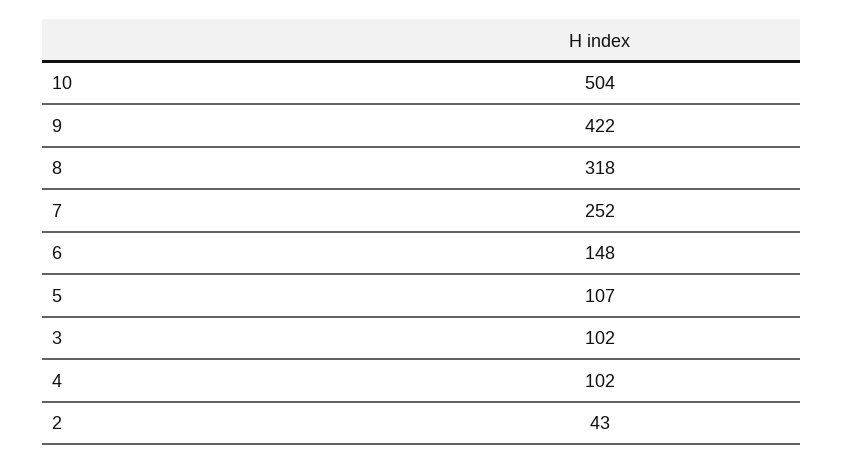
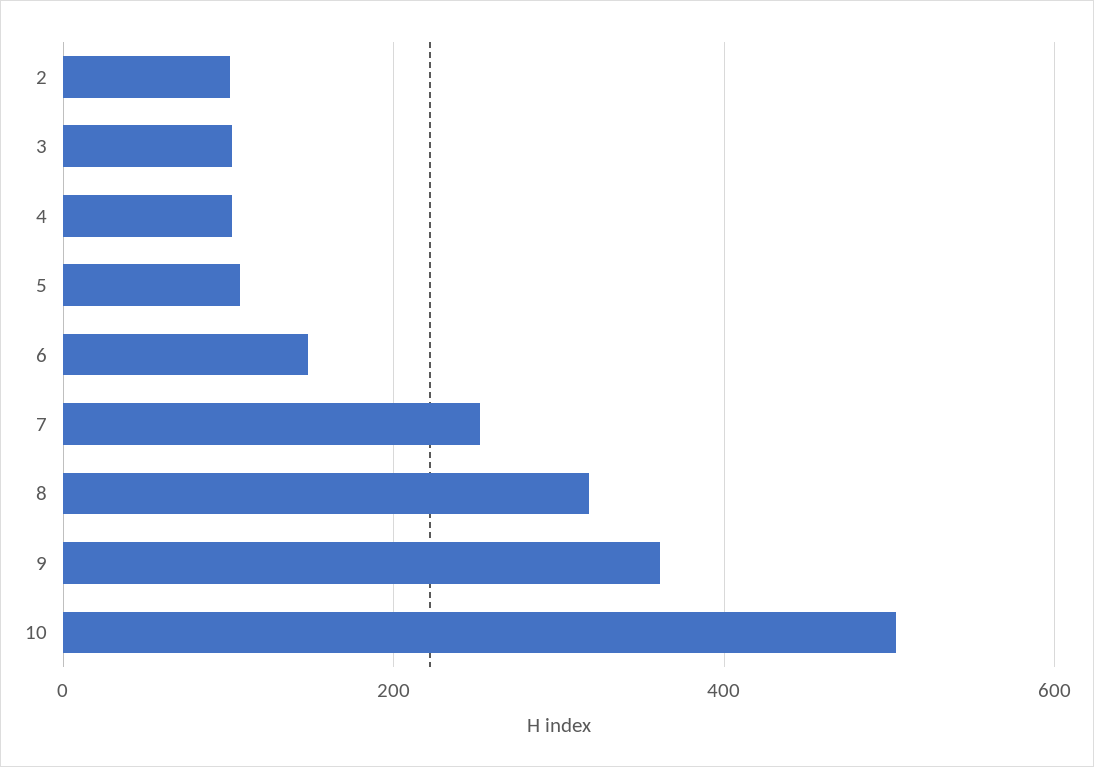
9: 422 -> 360
2: 43 -> 100

